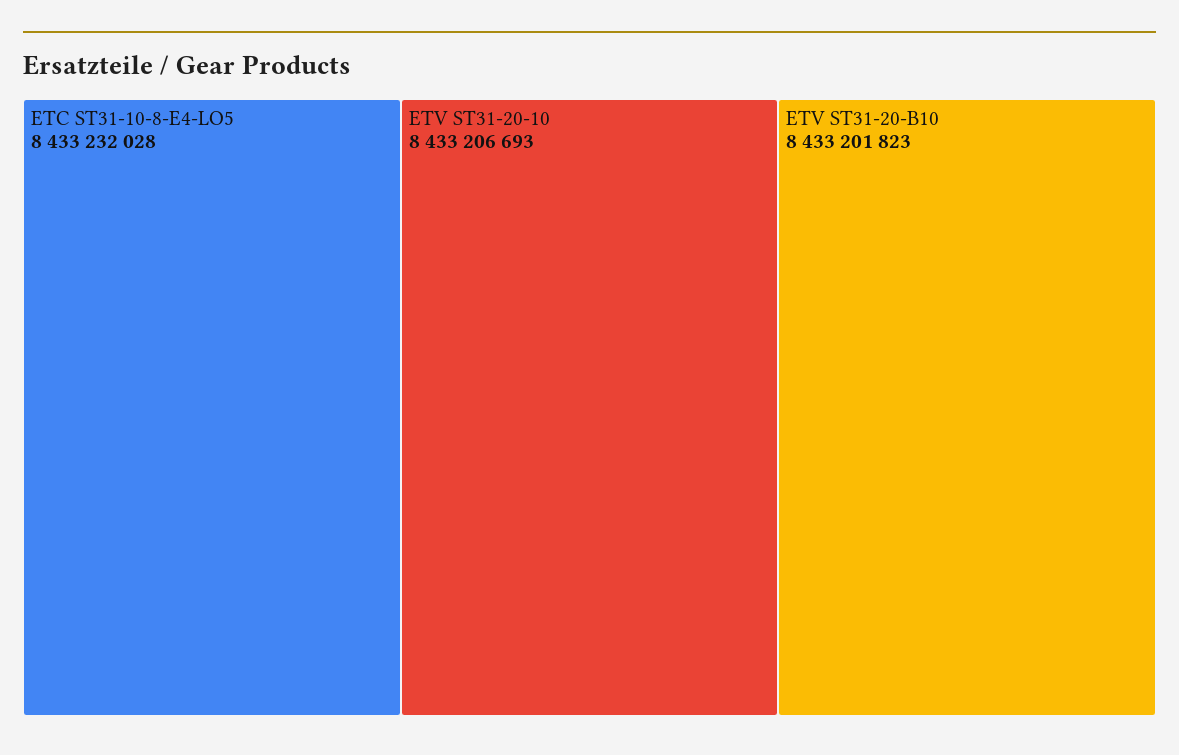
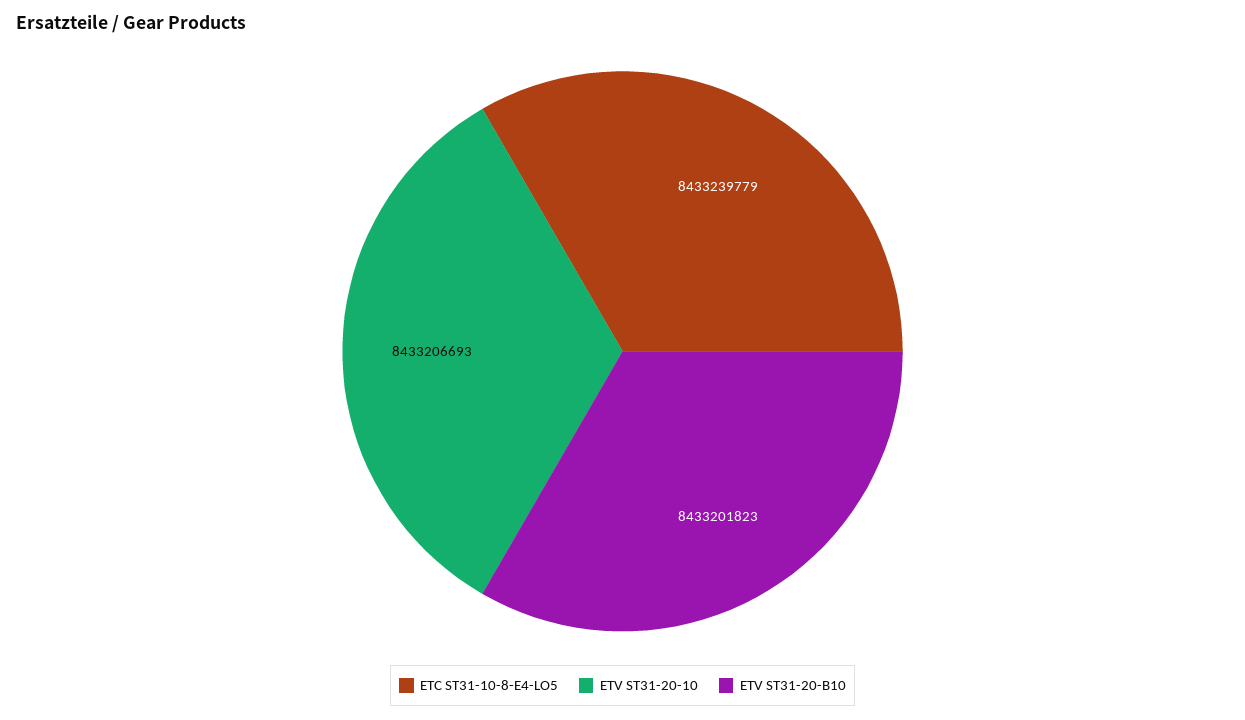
ETC ST31-10-8-E4-LO5: 8433232028 -> 8433239779

